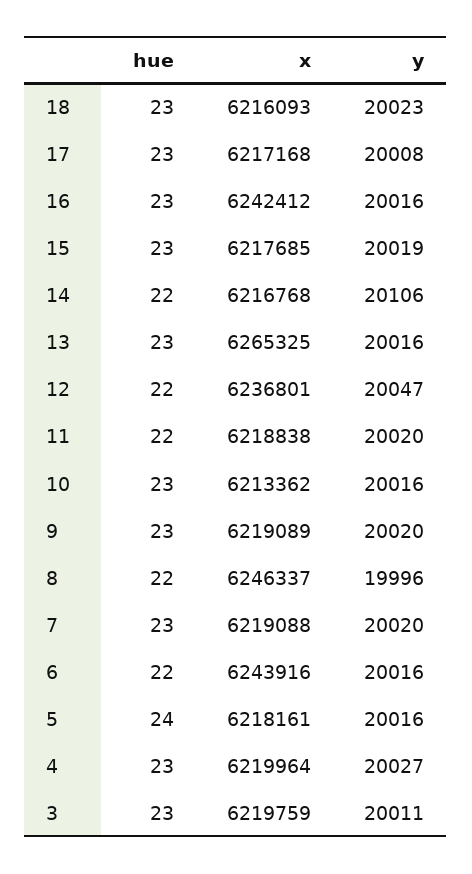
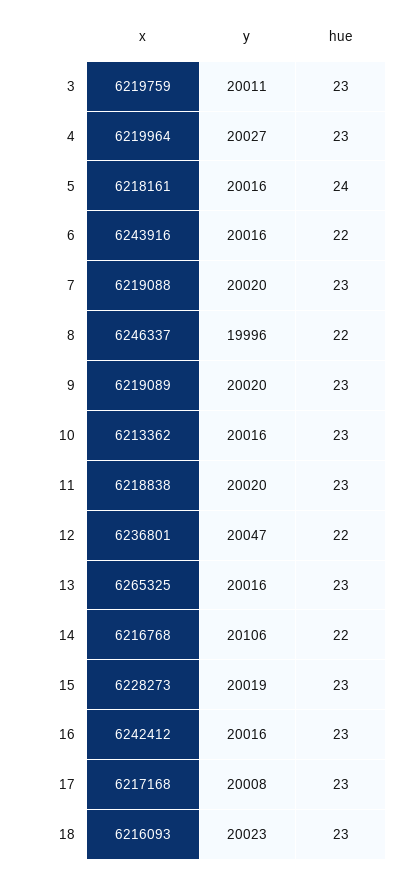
x, 15: 6217685 -> 6228273
hue, 11: 22 -> 23

